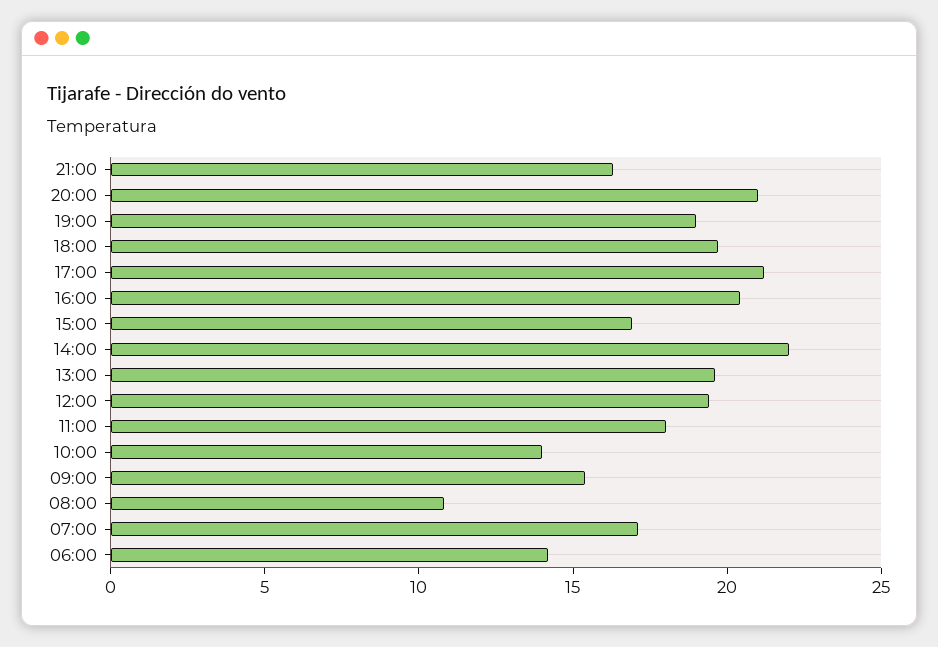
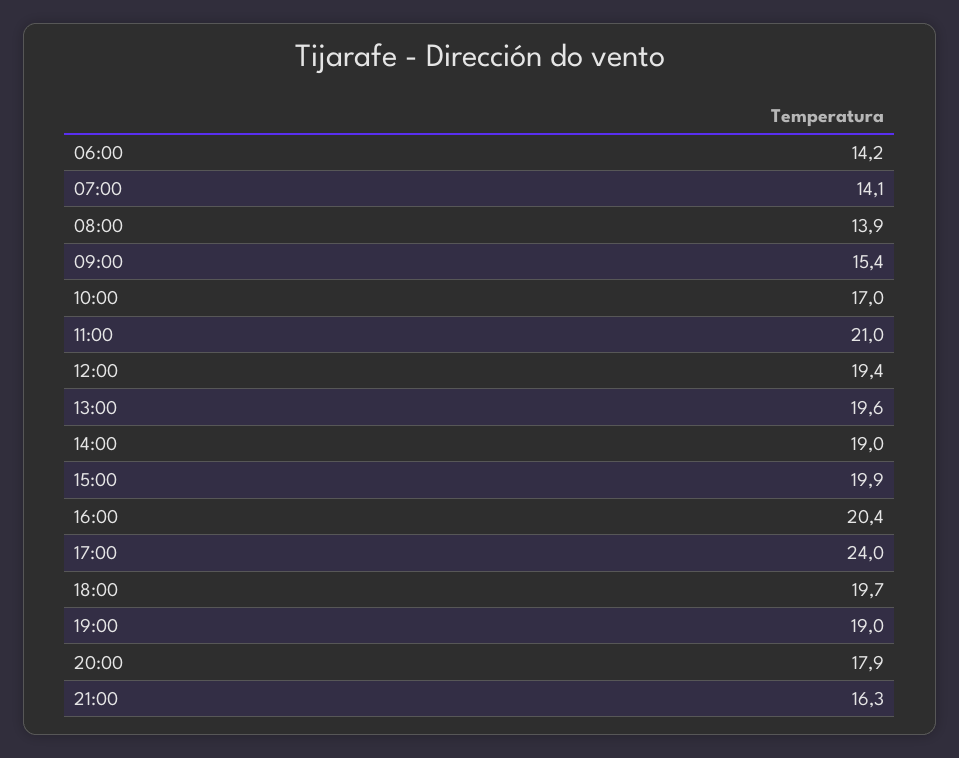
20:00: 21 -> 17.9
17:00: 21 -> 24
15:00: 17 -> 19.9
14:00: 22 -> 19
11:00: 18 -> 21
10:00: 14 -> 17
08:00: 11 -> 13.9
07:00: 17 -> 14.1

